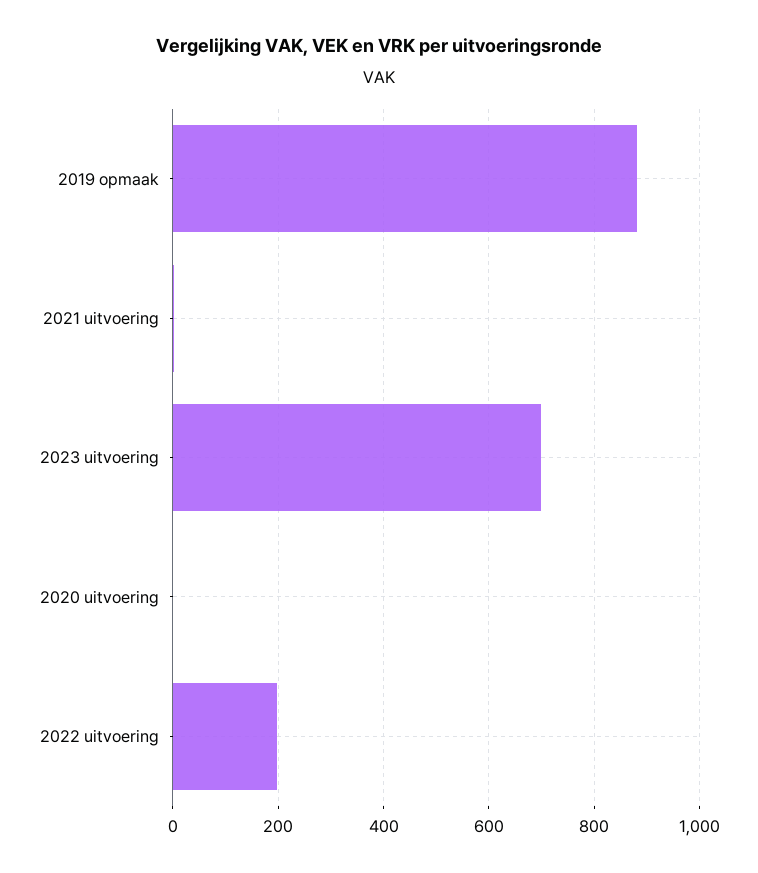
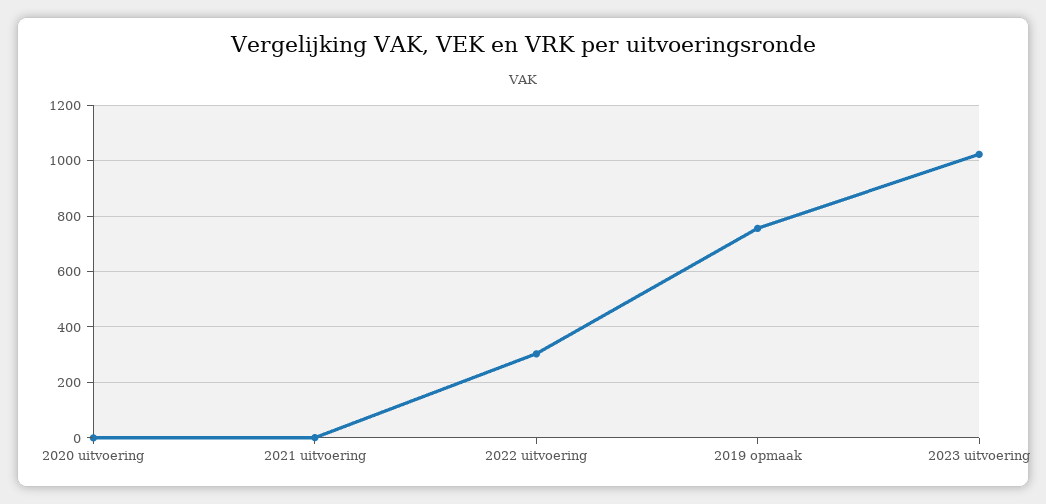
2019 opmaak: 880 -> 750
2023 uitvoering: 700 -> 1025
2022 uitvoering: 200 -> 300

